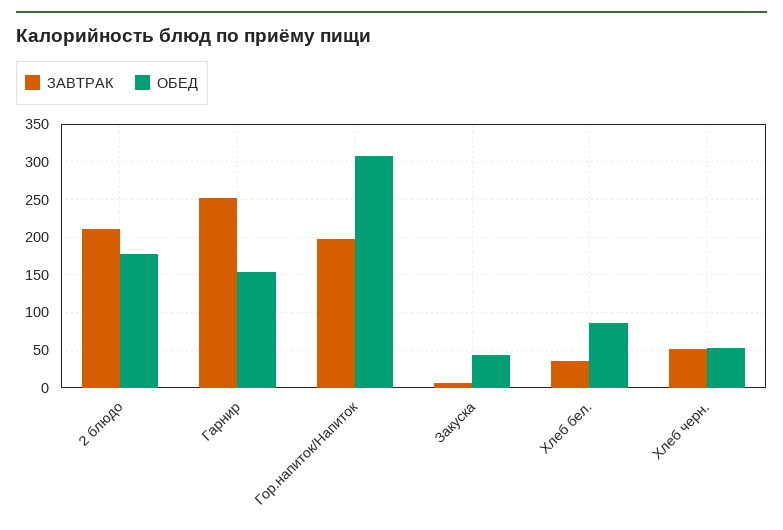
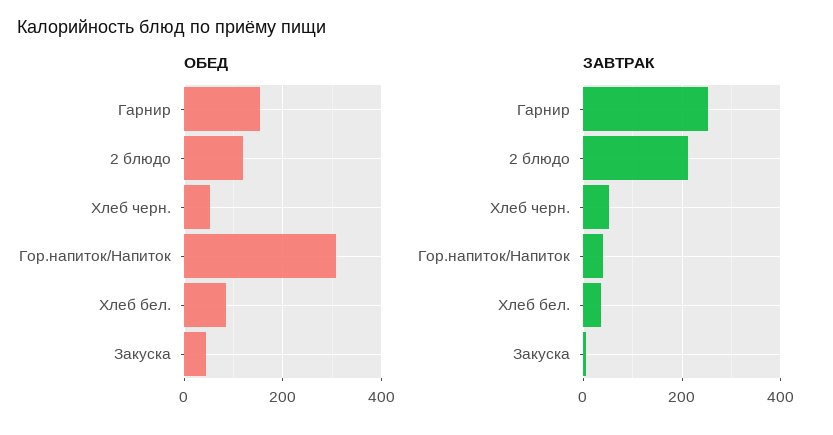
ОБЕД, 2 блюдо: 180 -> 120
ЗАВТРАК, Гор.напиток/Напиток: 200 -> 40

